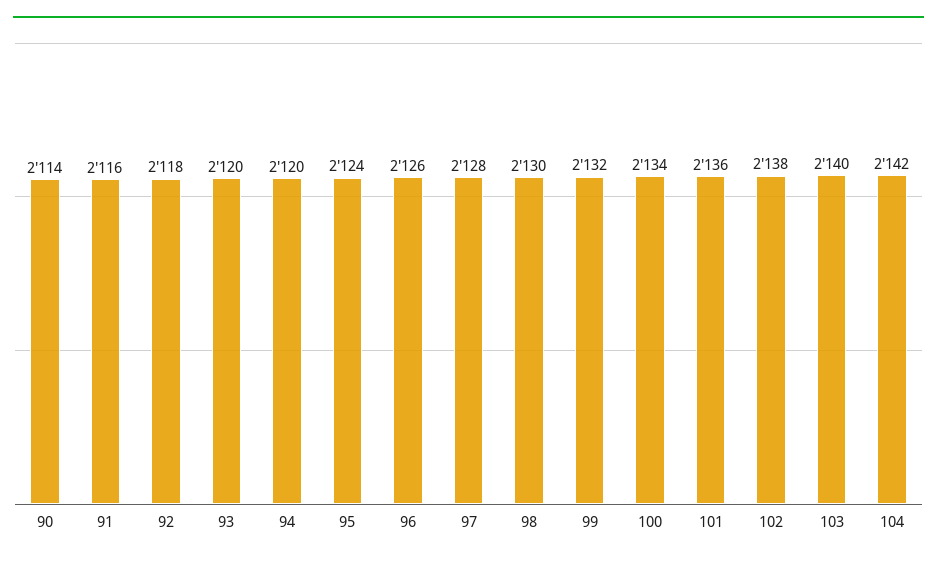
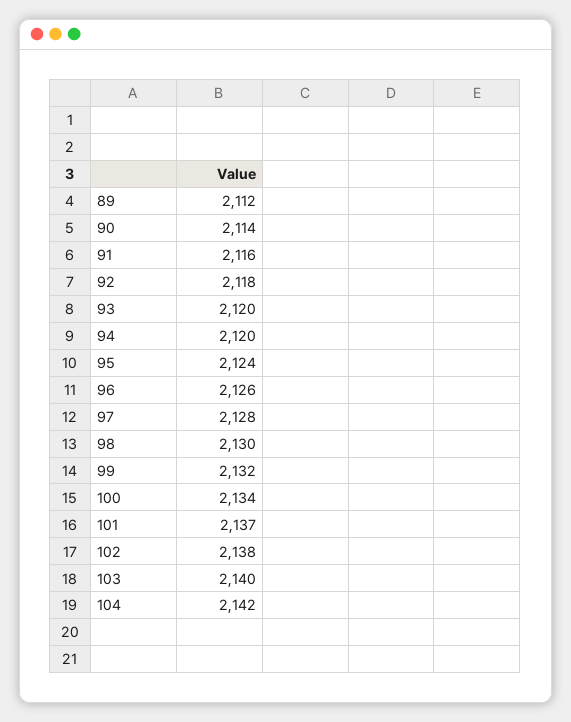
101: 2136 -> 2137
89: none -> 2112

